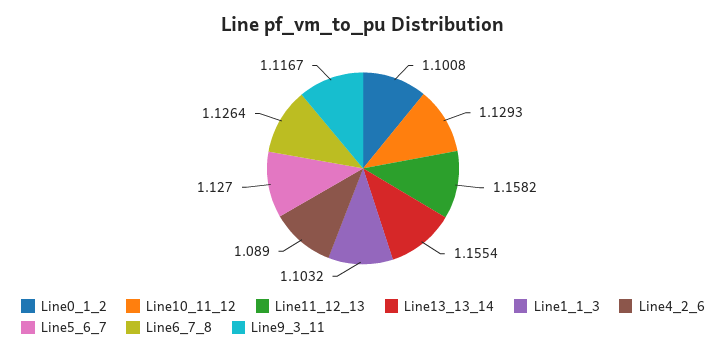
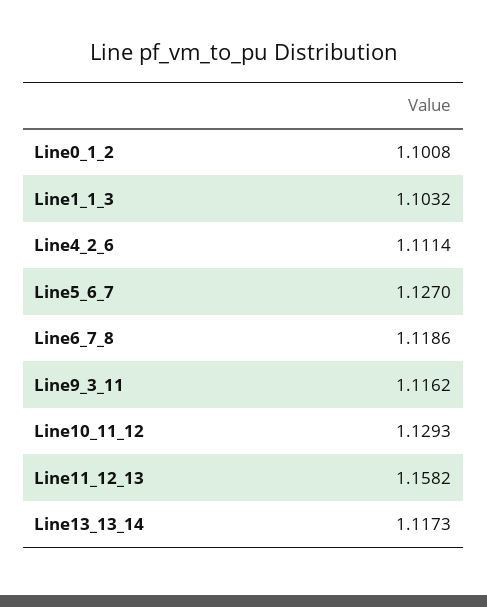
Line13_13_14: 1.1554 -> 1.1173
Line4_2_6: 1.089 -> 1.1114
Line6_7_8: 1.1264 -> 1.1186
Line9_3_11: 1.1167 -> 1.1162

